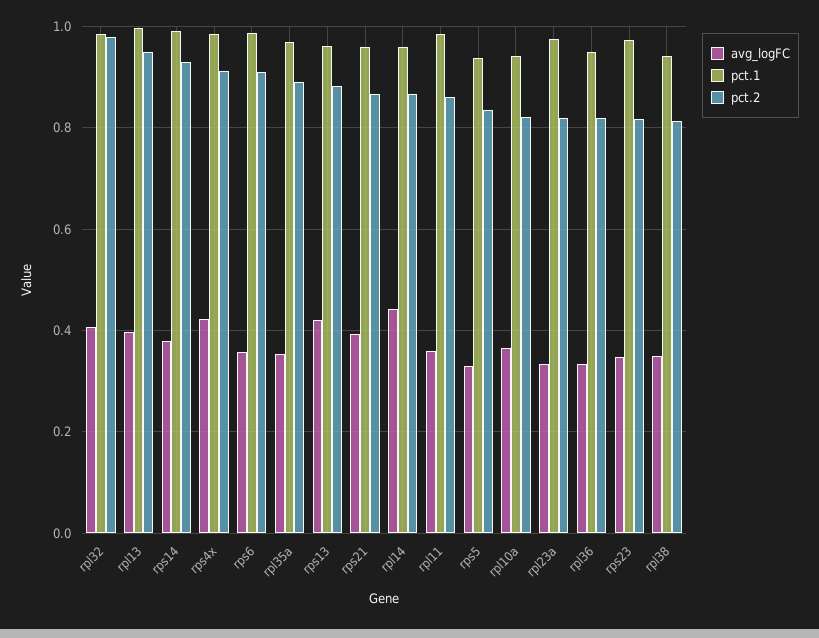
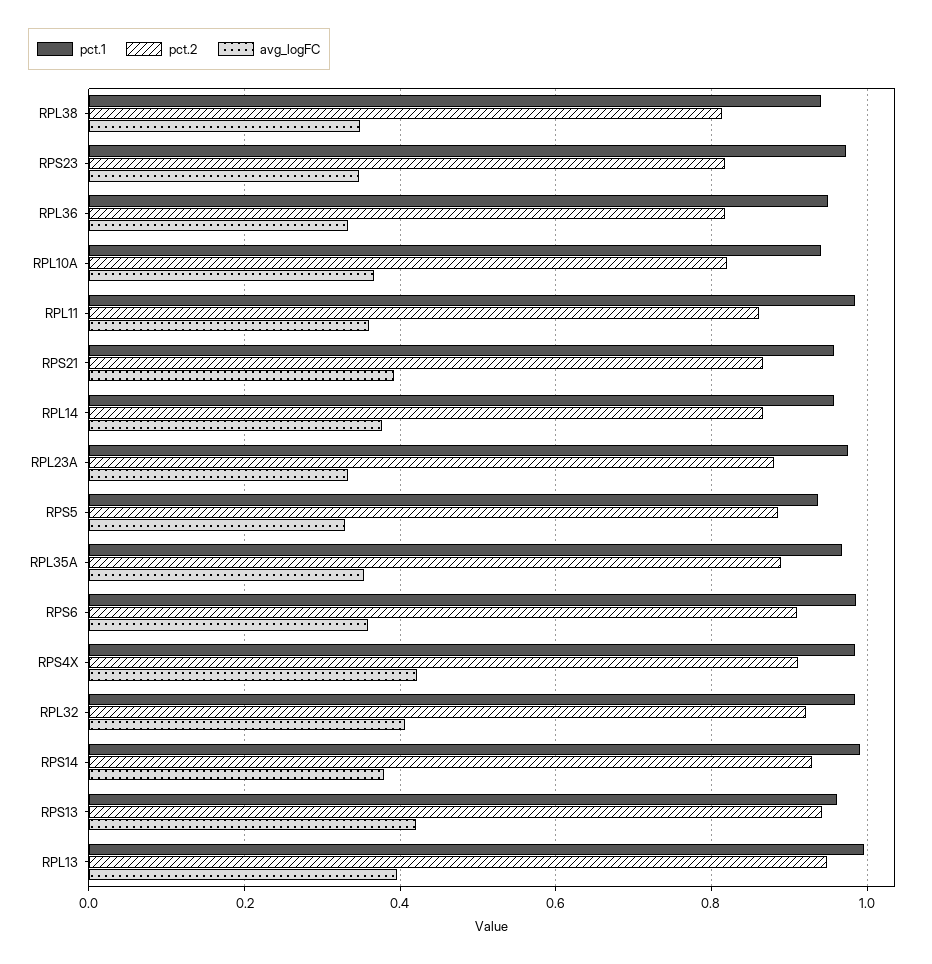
pct.2, rpl32: 0.98 -> 0.92
pct.2, rps13: 0.88 -> 0.94
avg_logFC, rpl14: 0.44 -> 0.38
pct.2, rps5: 0.84 -> 0.88
pct.2, rpl23a: 0.82 -> 0.88

